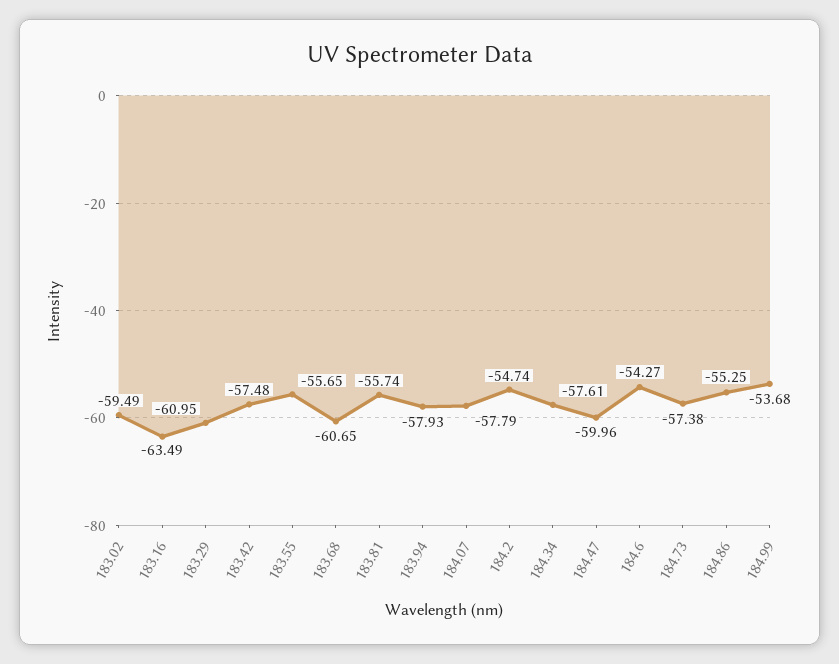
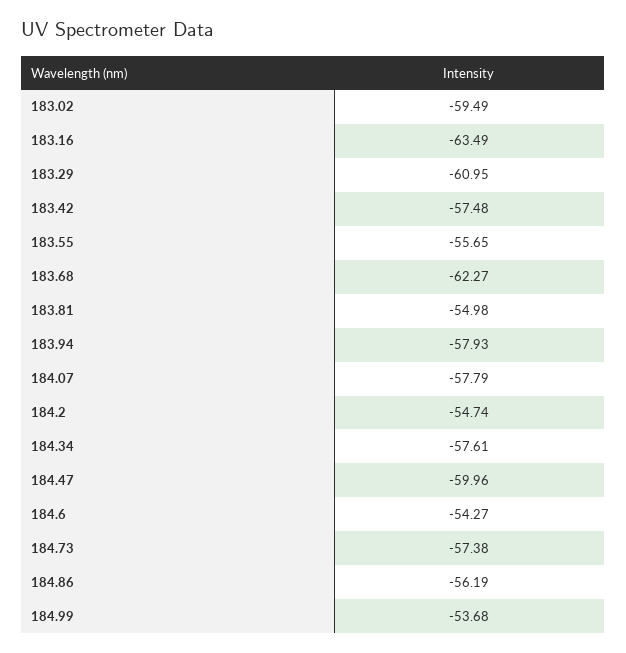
183.68: -60.65 -> -62.27
183.81: -55.74 -> -54.98
184.86: -55.25 -> -56.19

